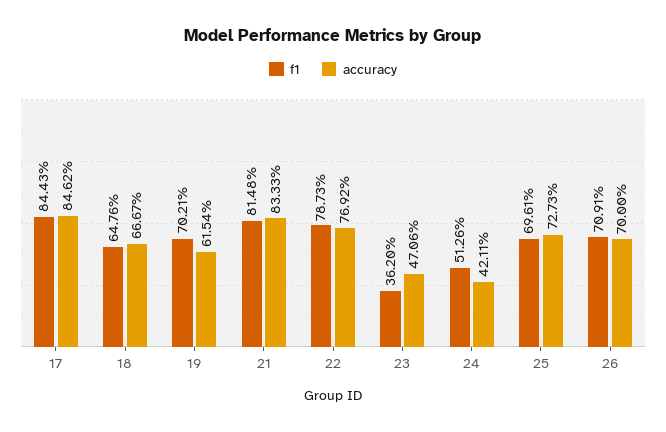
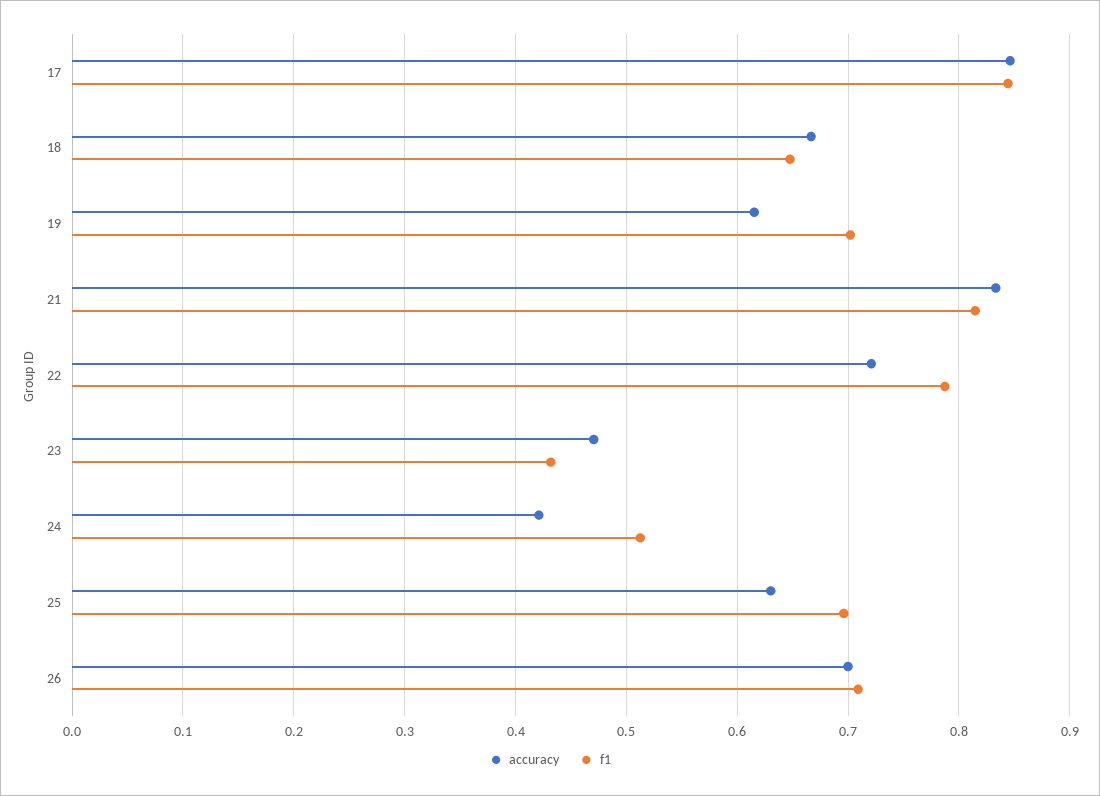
accuracy, 22: 0.7692 -> 0.72
f1, 23: 0.362 -> 0.43
accuracy, 25: 0.7273 -> 0.63

